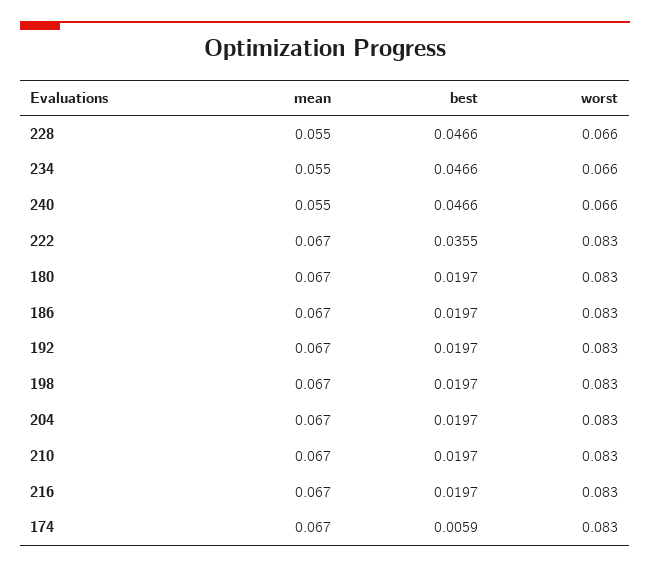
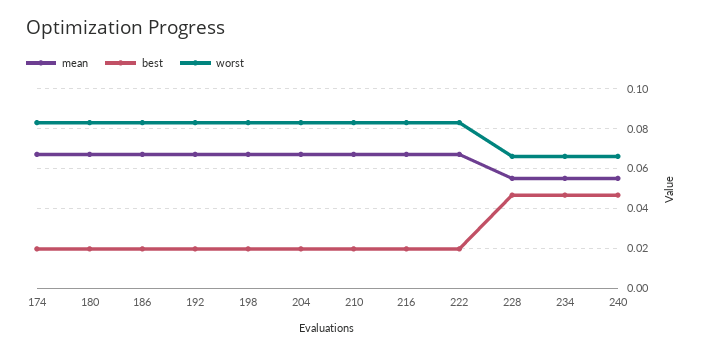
best, 222: 0.0355 -> 0.02
best, 174: 0.0059 -> 0.02

